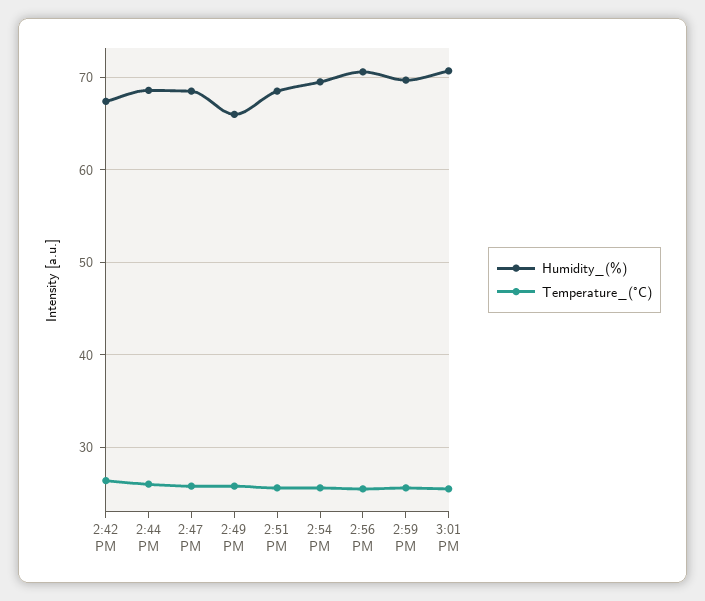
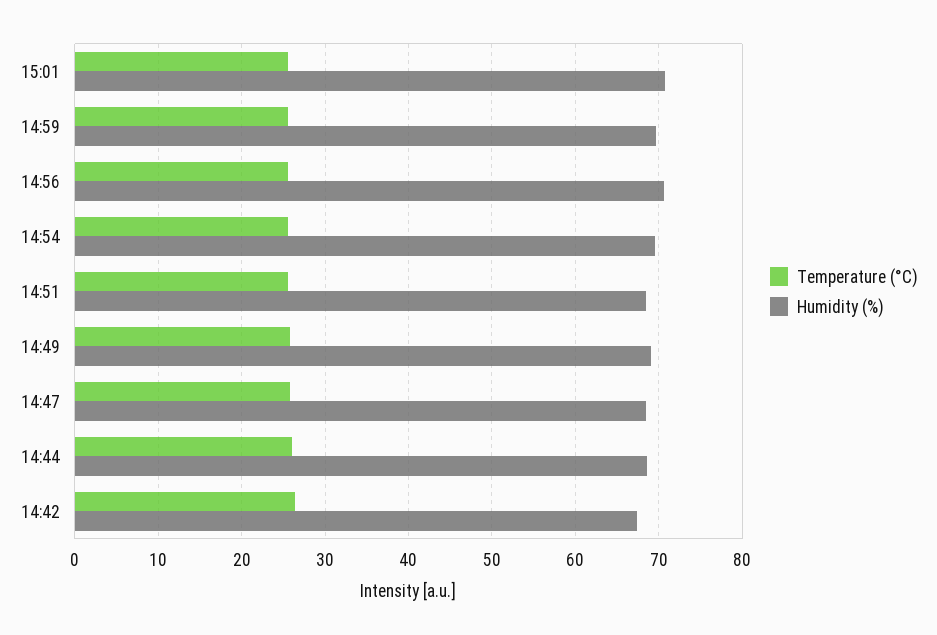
Humidity_(%), 2:49 PM: 66 -> 69

